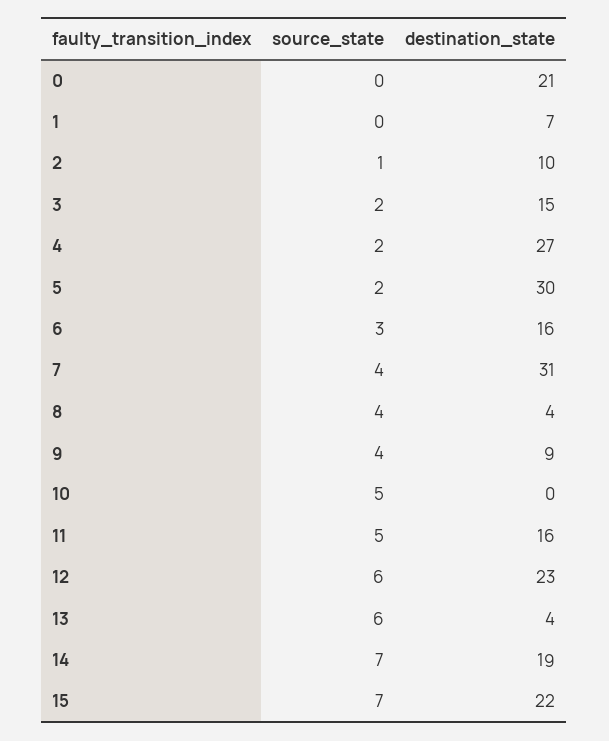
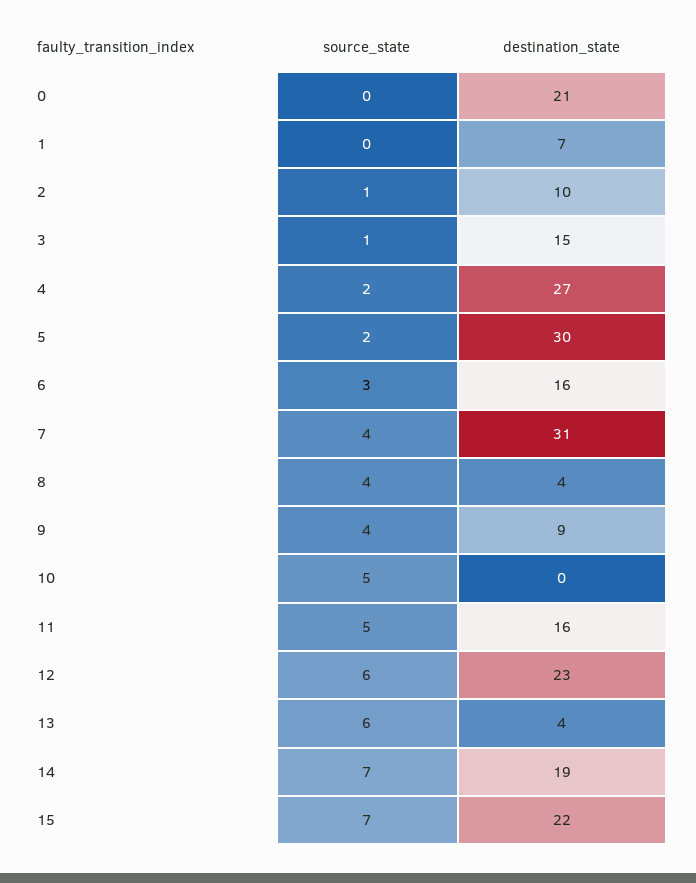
source_state, 3: 2 -> 1

